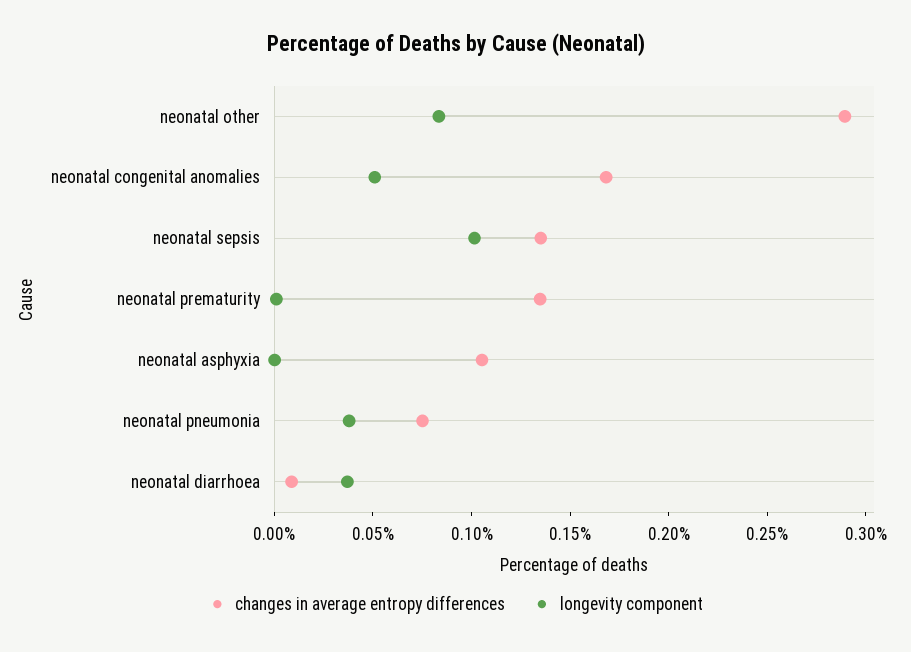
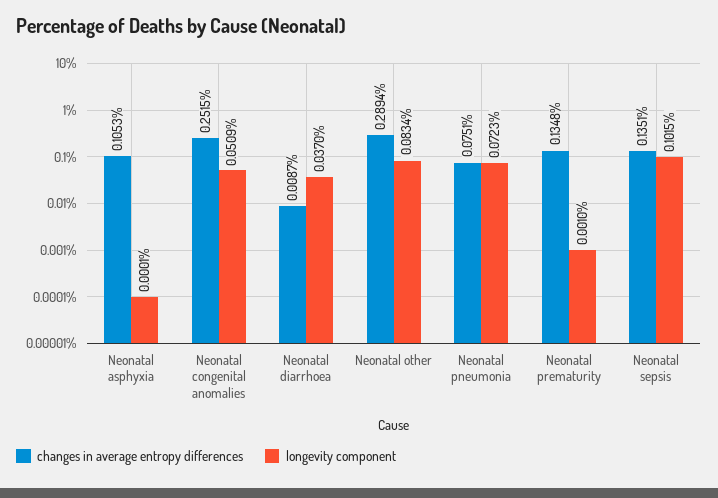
changes in average entropy differences, neonatal congenital anomalies: 0.17 -> 0.2515
longevity component, neonatal pneumonia: 0.04 -> 0.0723

